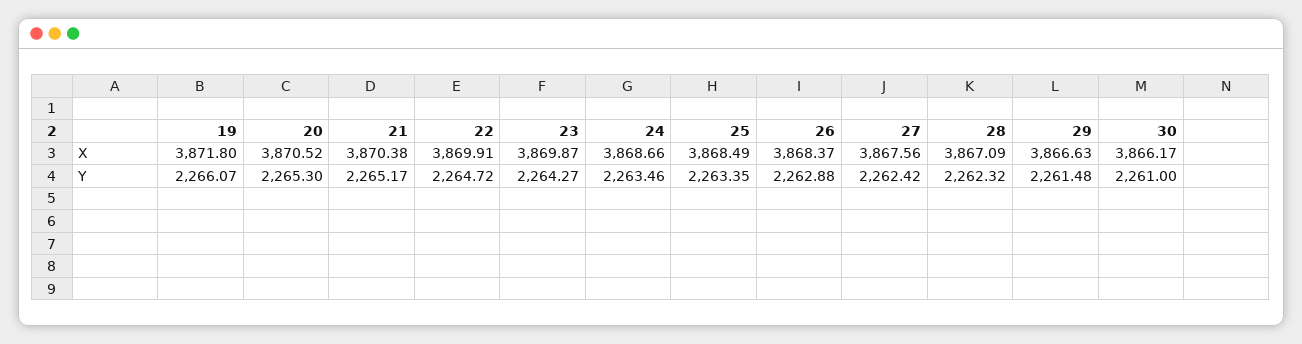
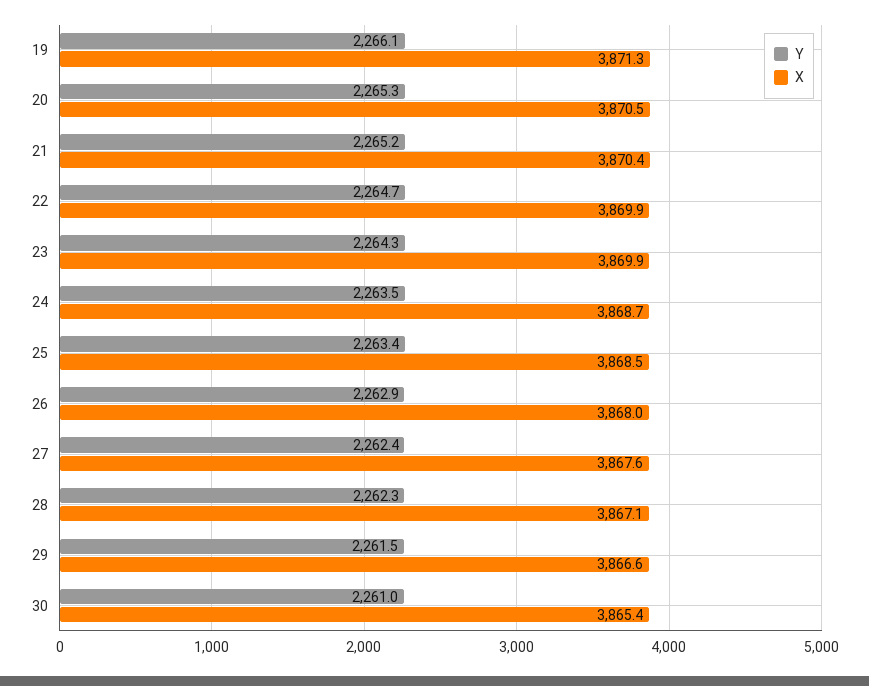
X, 19: 3871.8 -> 3871.3
X, 26: 3868.37 -> 3868
X, 30: 3866.17 -> 3865.4

